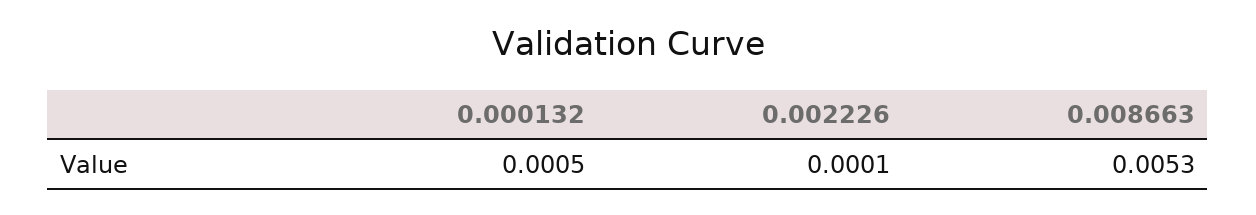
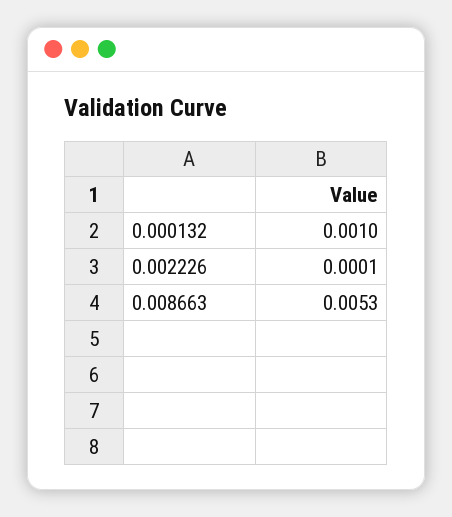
0.000132: 0.0005 -> 0.001

